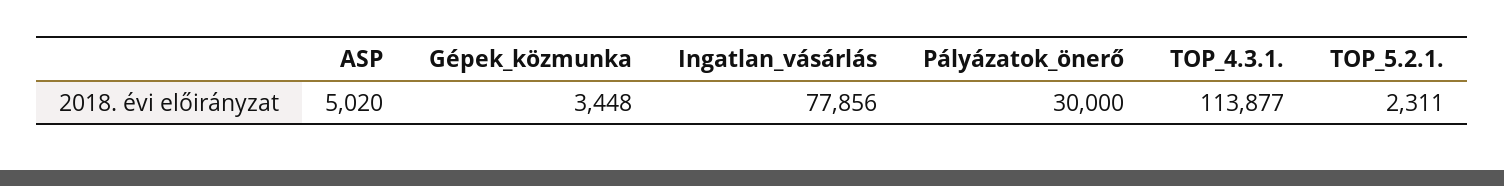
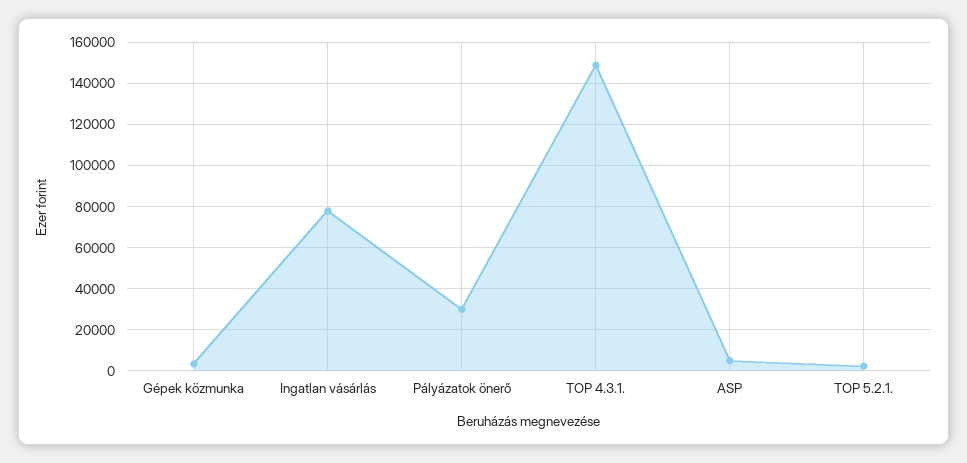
TOP_4.3.1.: 113877 -> 150000

